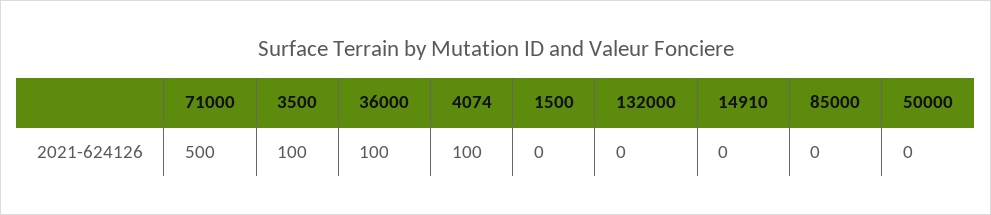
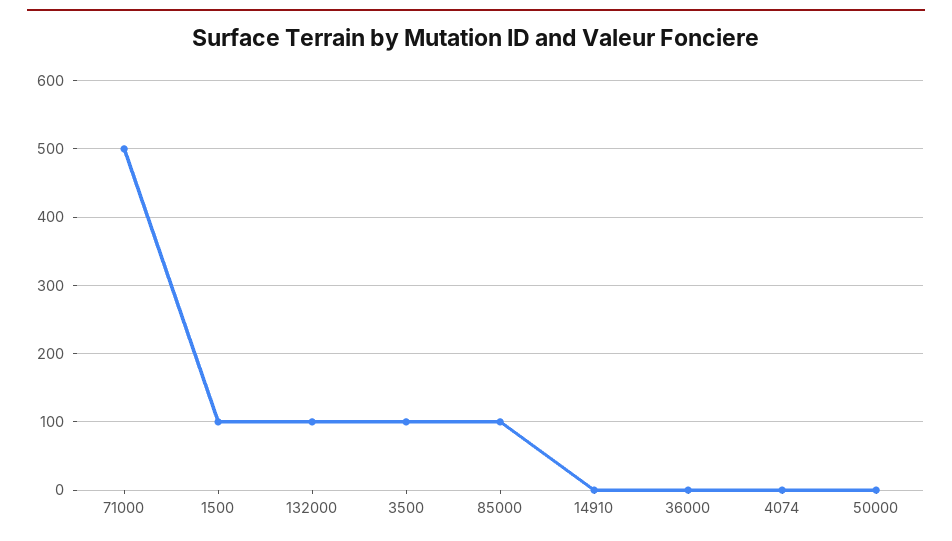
36000: 100 -> 0
4074: 100 -> 0
1500: 0 -> 100
132000: 0 -> 100
85000: 0 -> 100

